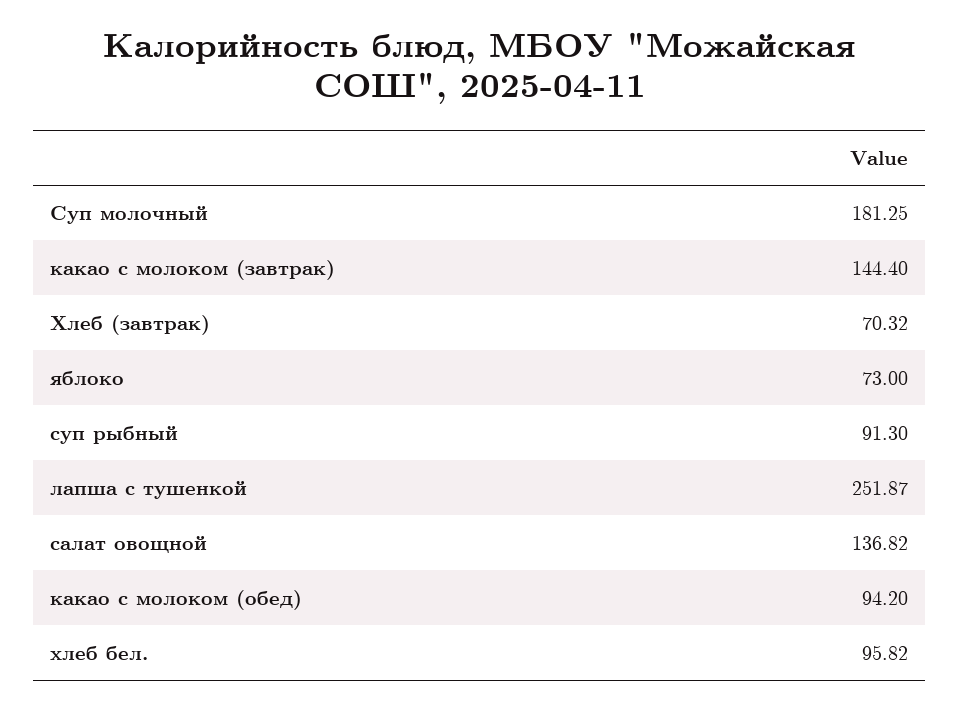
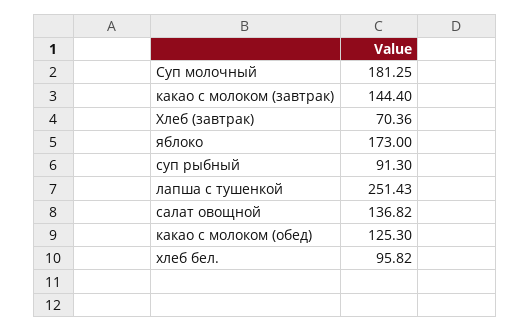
Хлеб (завтрак): 70.32 -> 70.36
яблоко: 73 -> 173
лапша с тушенкой: 251.87 -> 251.43
какао с молоком (обед): 94.2 -> 125.3

